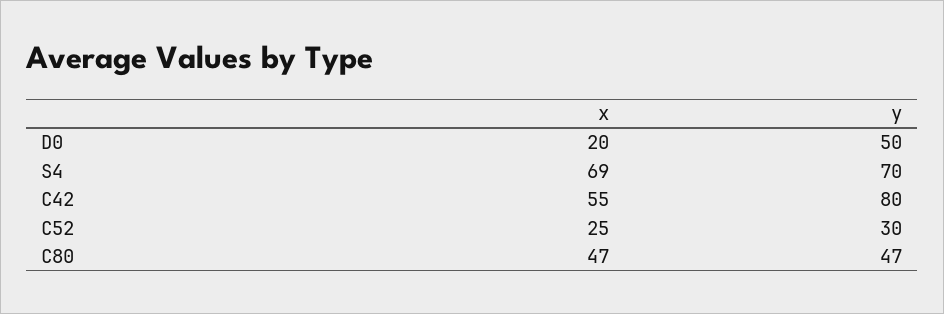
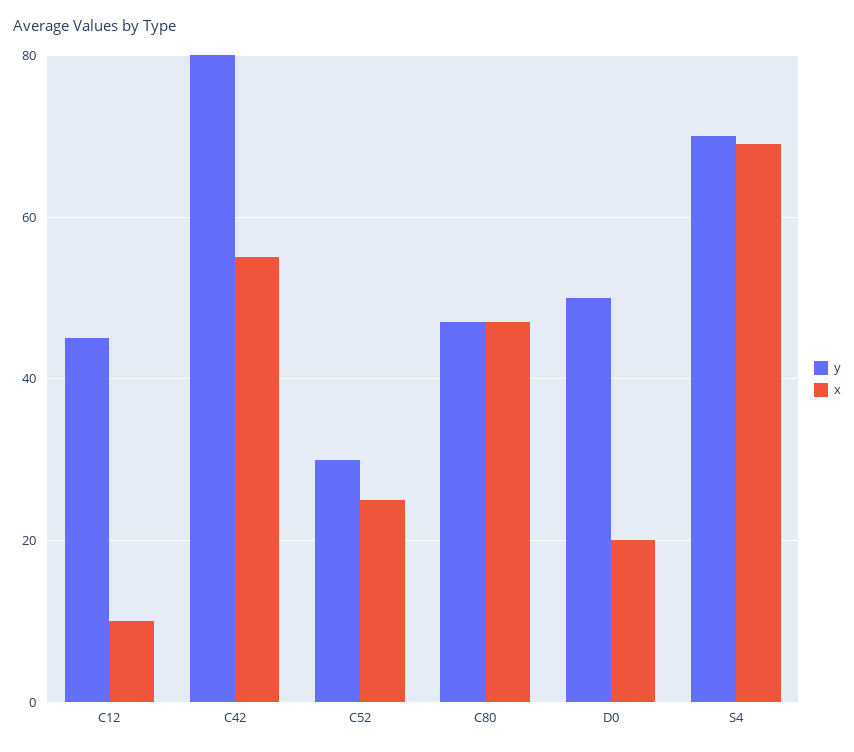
y, C12: none -> 45
x, C12: none -> 10

